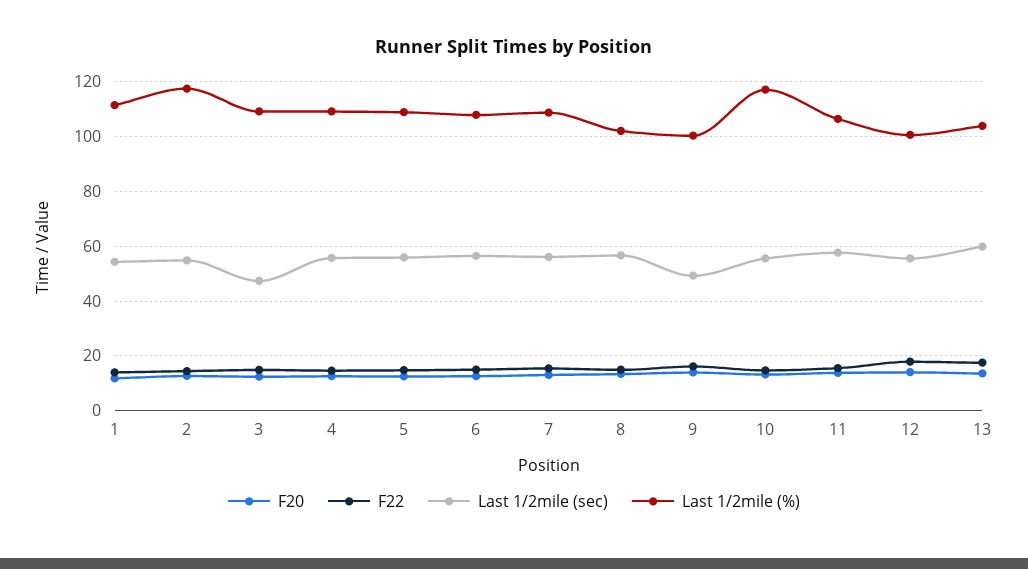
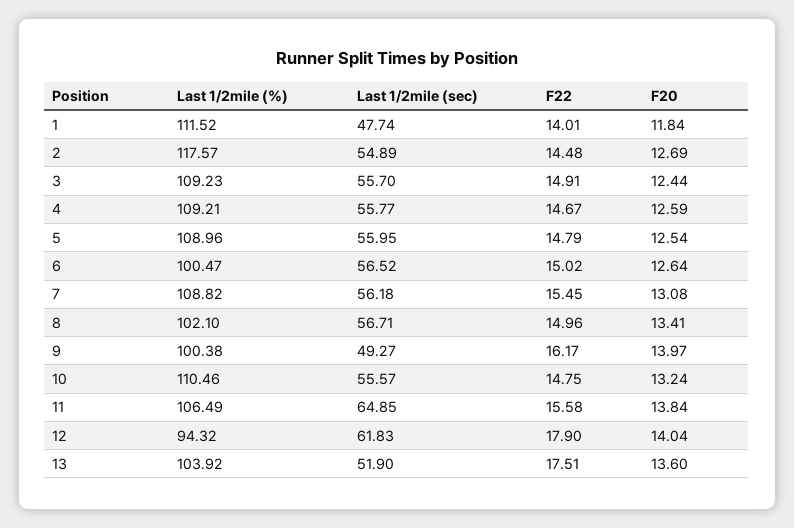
Last 1/2mile (sec), 1: 55 -> 47.74
Last 1/2mile (sec), 3: 47.5 -> 55.7
Last 1/2mile (%), 6: 107.5 -> 100.47
Last 1/2mile (%), 10: 117.5 -> 110.46
Last 1/2mile (sec), 11: 57.5 -> 64.85
Last 1/2mile (sec), 12: 55 -> 61.83
Last 1/2mile (%), 12: 100 -> 94.32
Last 1/2mile (sec), 13: 60 -> 51.9

